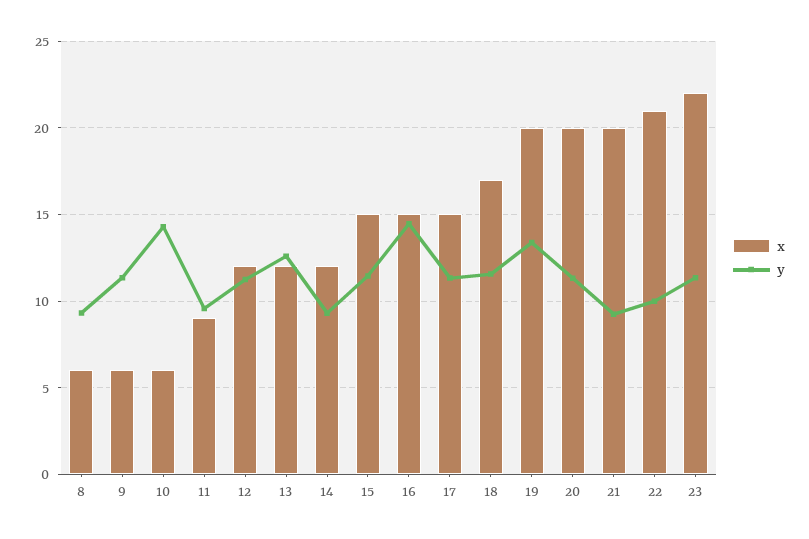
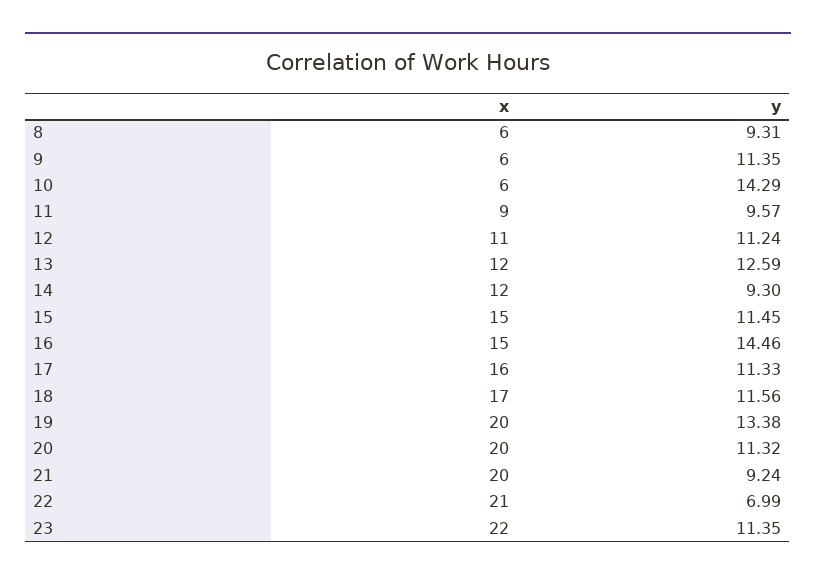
x, 12: 12 -> 11
x, 17: 15 -> 16
y, 22: 10 -> 6.99

